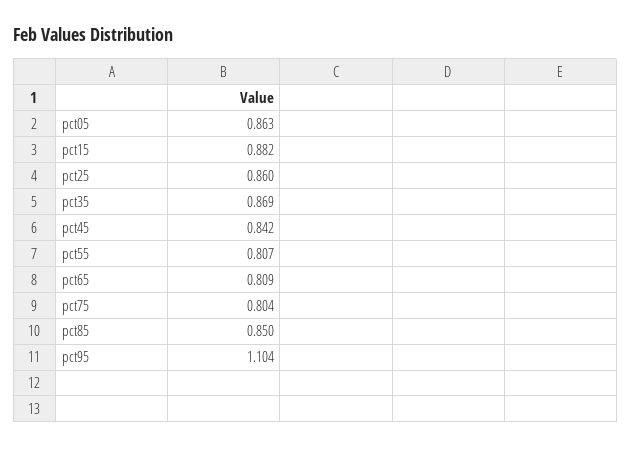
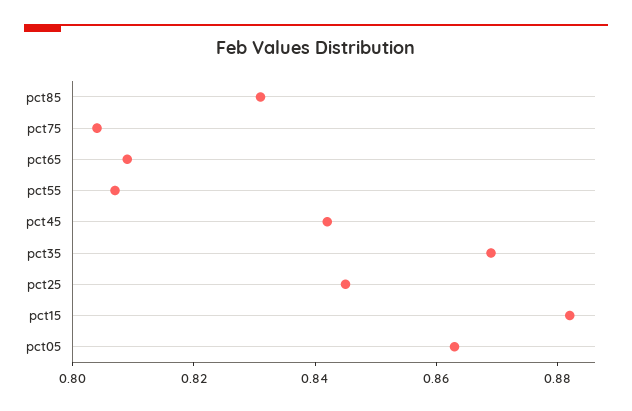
pct25: 0.86 -> 0.845
pct85: 0.85 -> 0.83
pct95: 1.104 -> none

